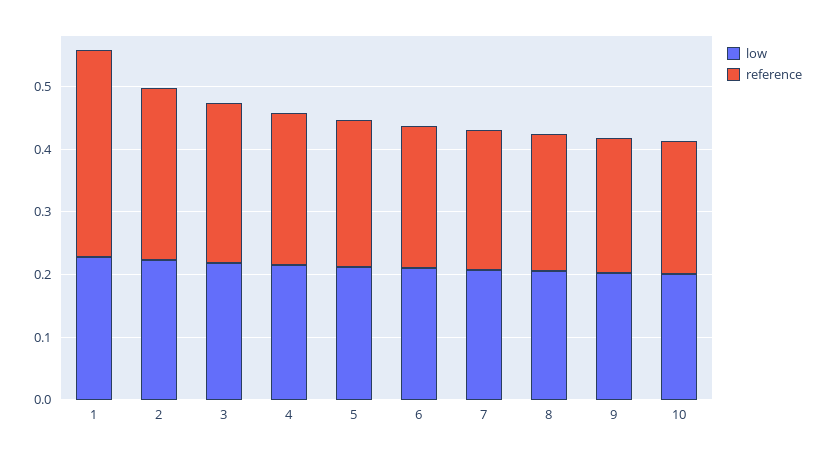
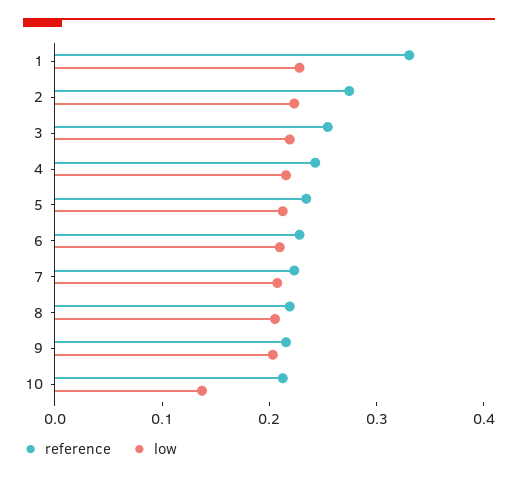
low, 10: 0.2 -> 0.14

